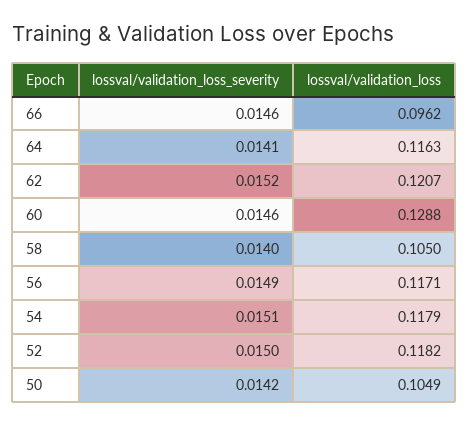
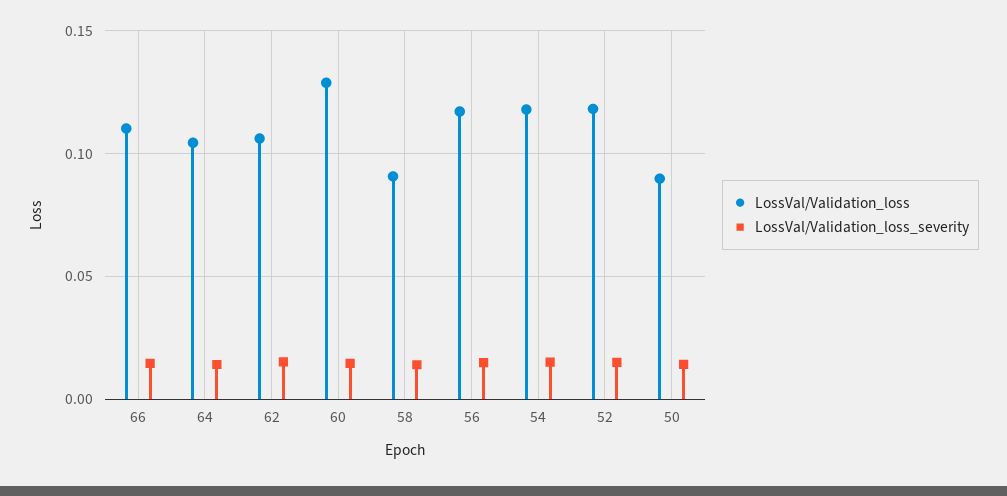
lossval/validation_loss, 66: 0.0962 -> 0.11
lossval/validation_loss, 64: 0.1163 -> 0.105
lossval/validation_loss, 62: 0.1207 -> 0.105
lossval/validation_loss, 58: 0.105 -> 0.09
lossval/validation_loss, 50: 0.1049 -> 0.09

